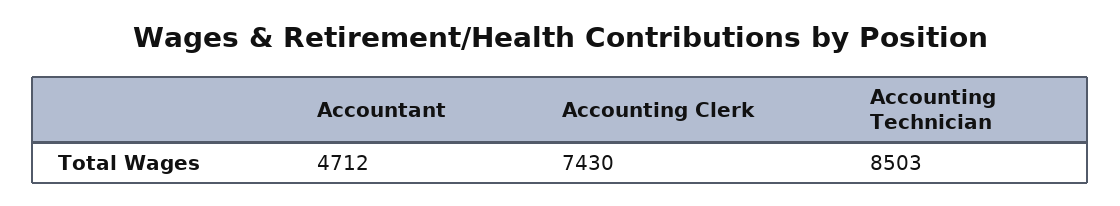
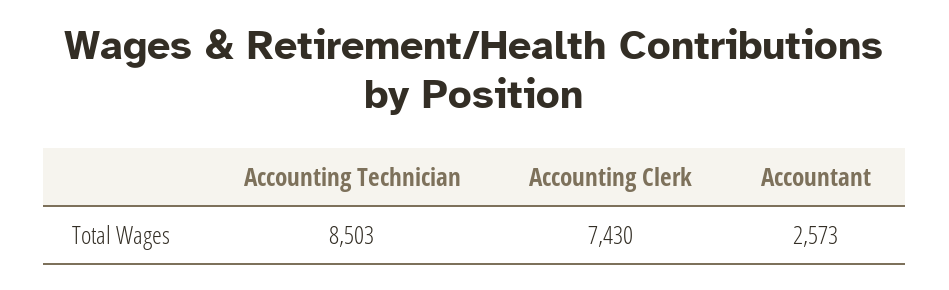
Accountant: 4712 -> 2573

